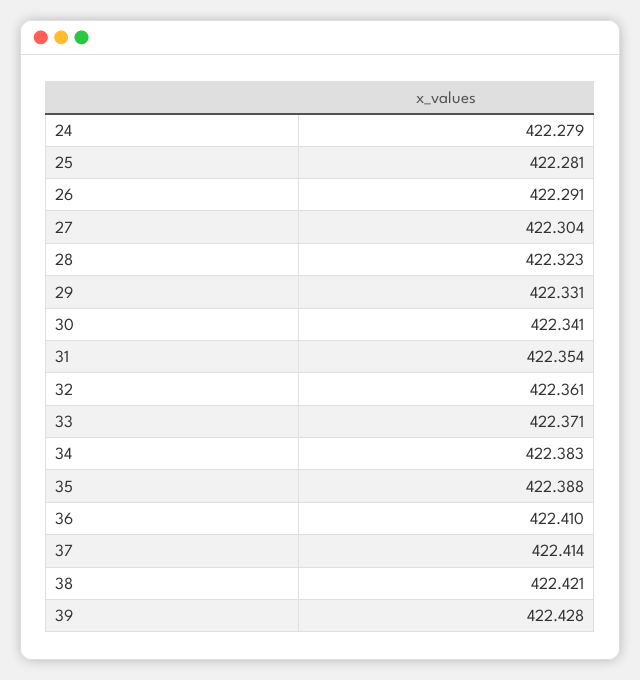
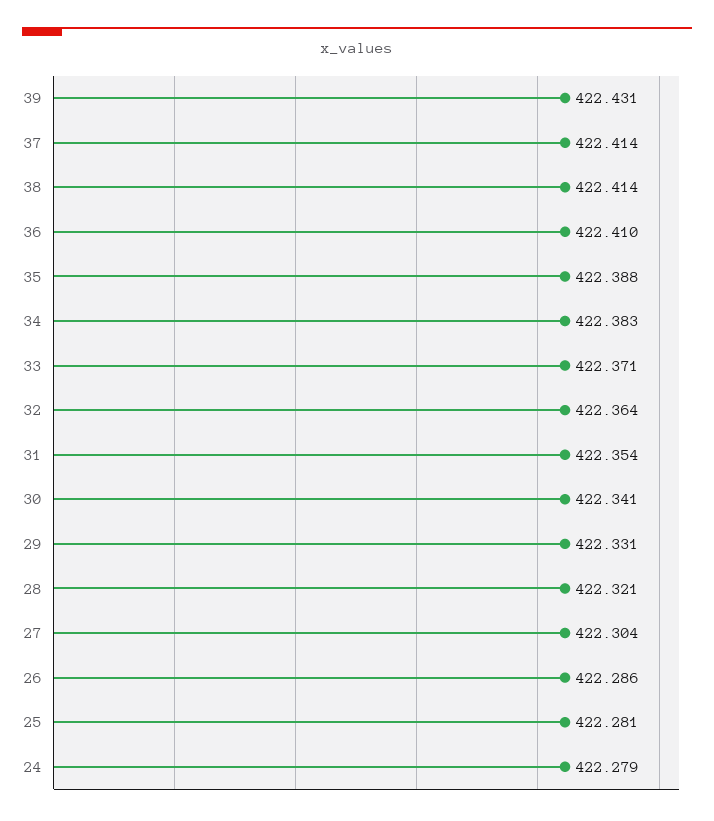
26: 422.291 -> 422.286
28: 422.323 -> 422.321
32: 422.361 -> 422.364
38: 422.421 -> 422.414
39: 422.428 -> 422.431

